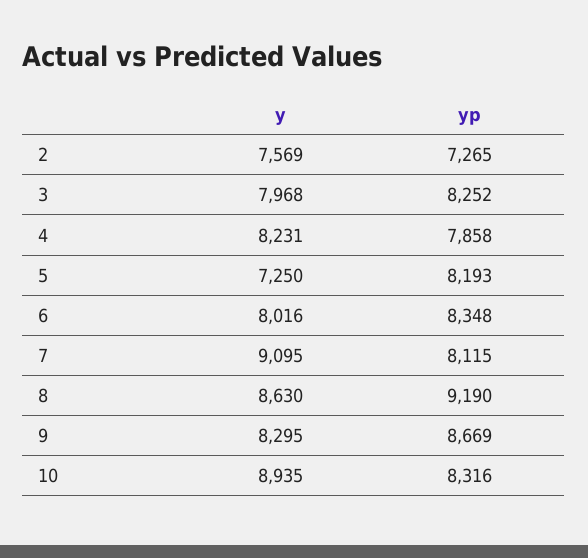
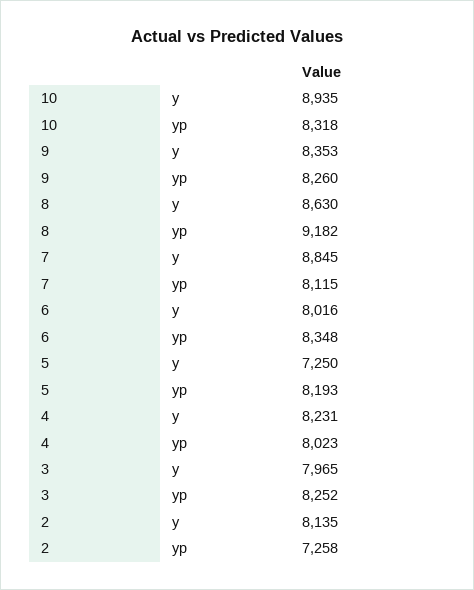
y, 2: 7569 -> 8135
yp, 2: 7265 -> 7258
y, 3: 7968 -> 7965
yp, 4: 7858 -> 8023
y, 7: 9095 -> 8845
yp, 8: 9190 -> 9182
y, 9: 8295 -> 8353
yp, 9: 8669 -> 8260
yp, 10: 8316 -> 8318

